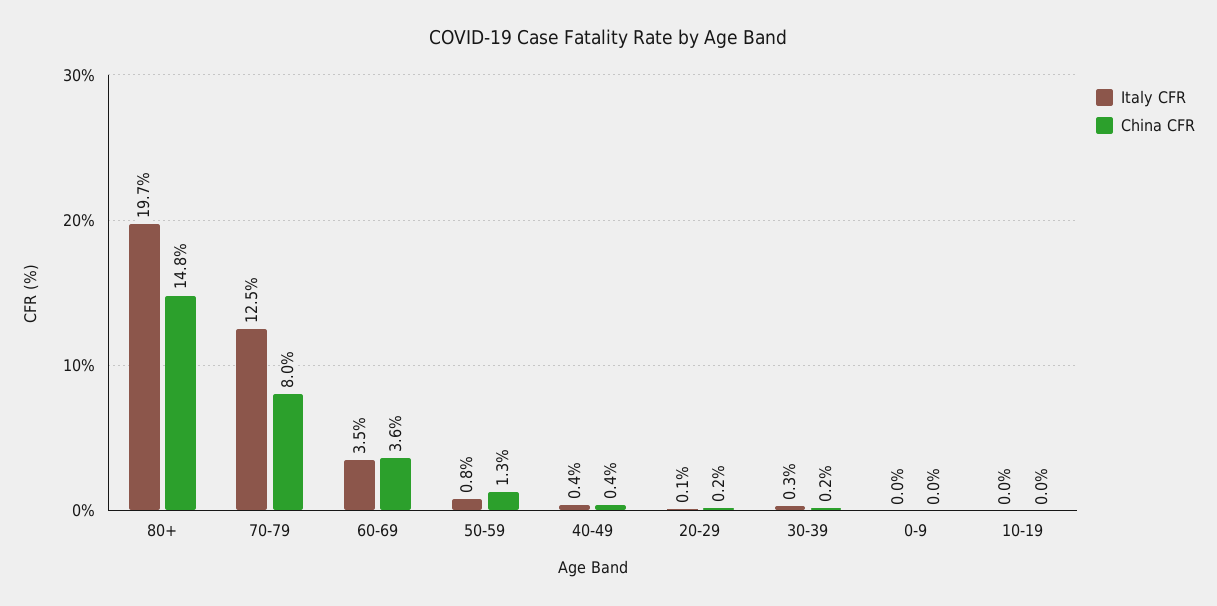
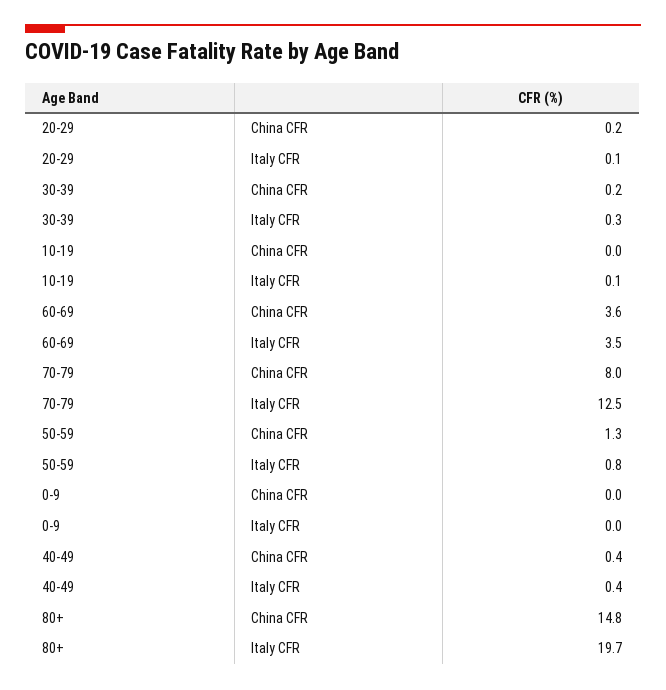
Italy CFR, 10-19: 0 -> 0.1

